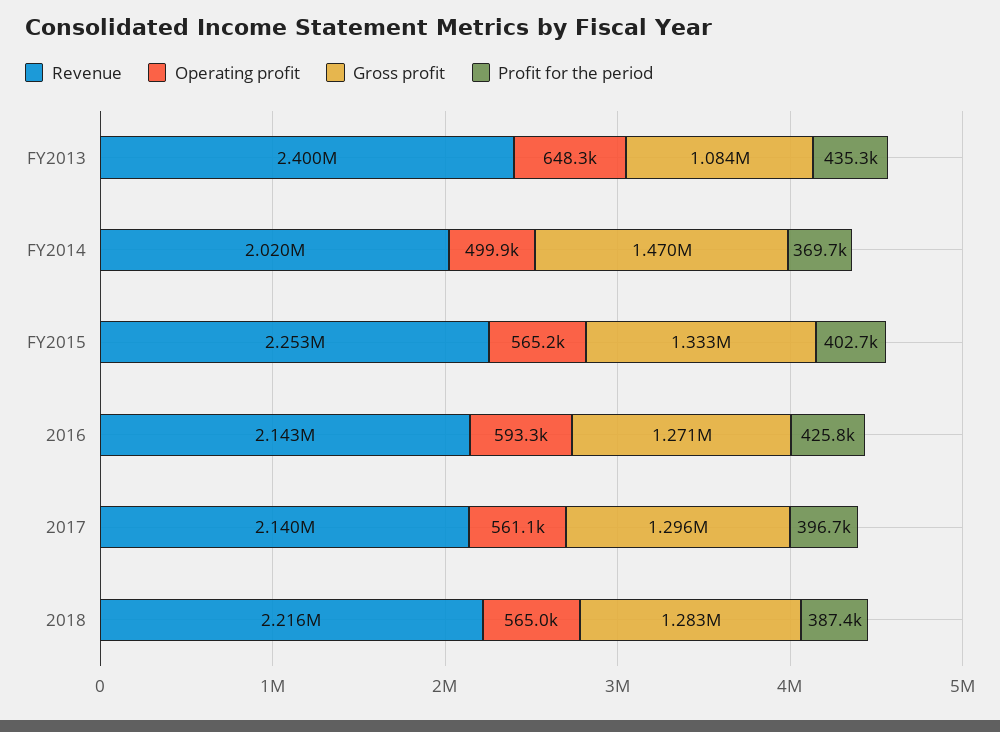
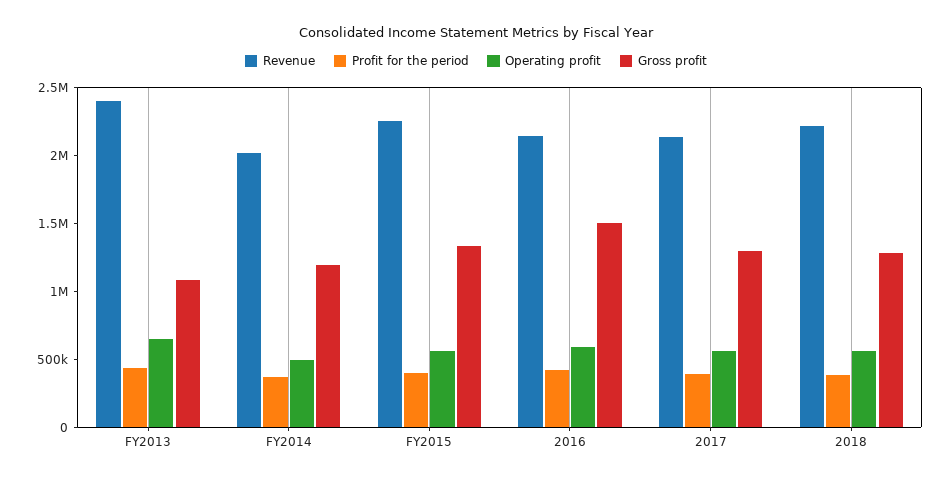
Gross profit, FY2014: 1470000 -> 1200000
Gross profit, 2016: 1271000 -> 1500000

